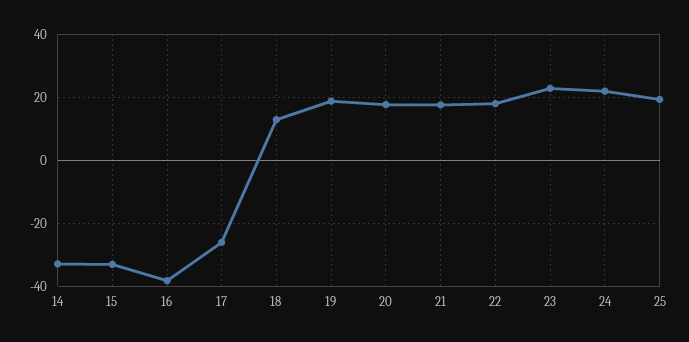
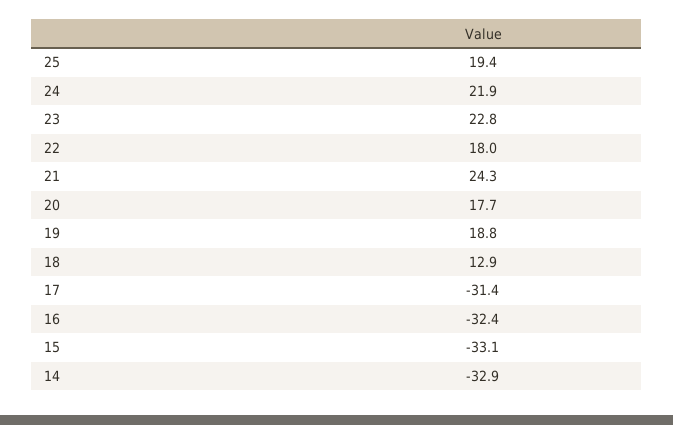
16: -38 -> -32.4
17: -26 -> -31.4
21: 18 -> 24.3

